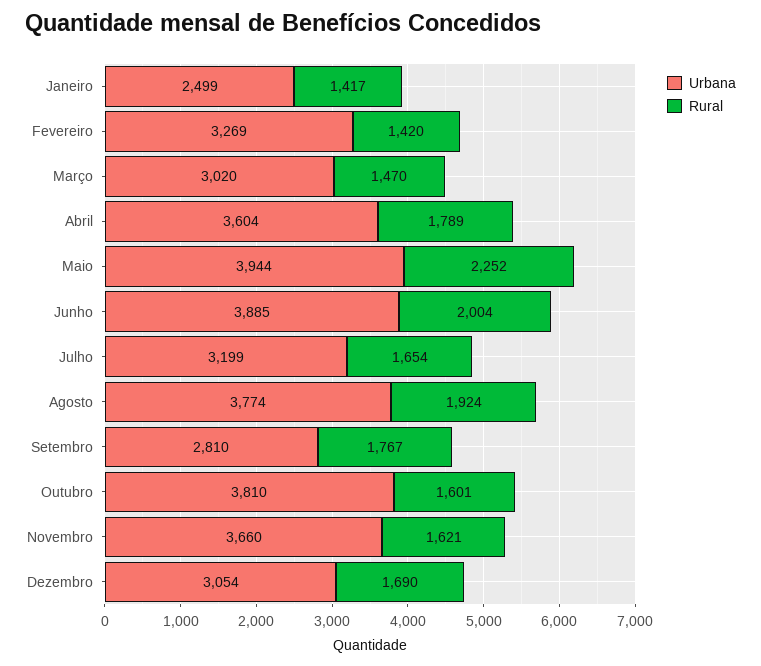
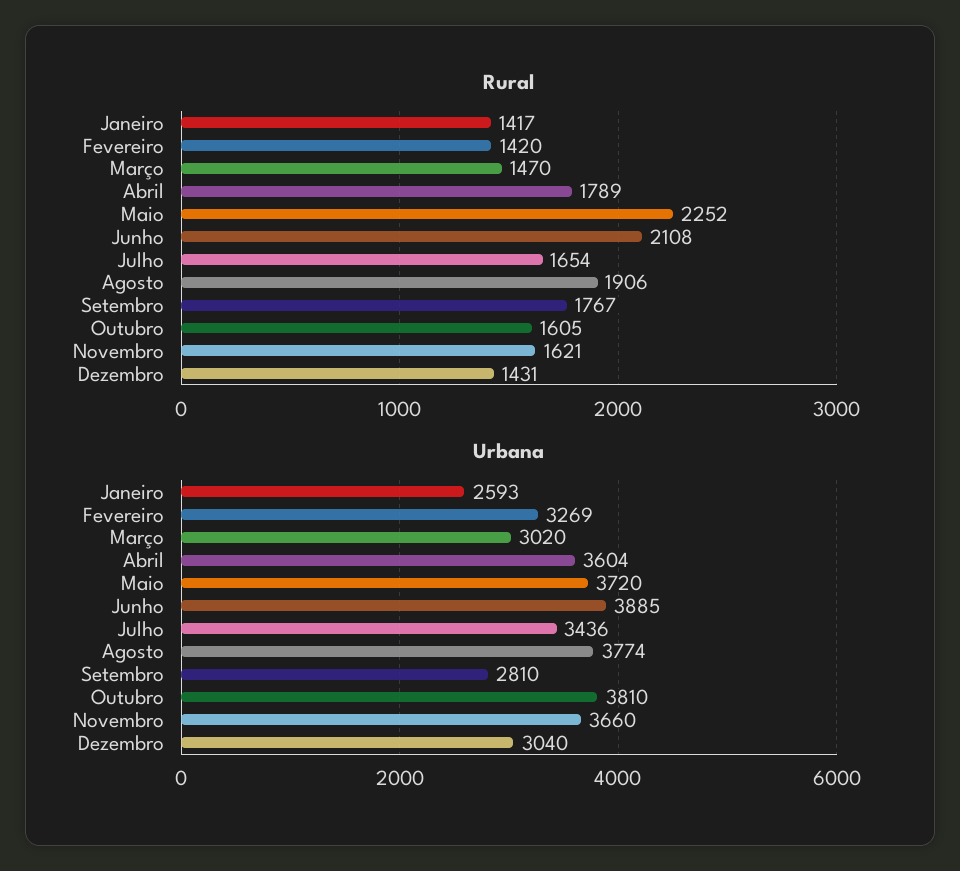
Urbana, Janeiro: 2499 -> 2593
Urbana, Maio: 3944 -> 3720
Rural, Junho: 2004 -> 2108
Urbana, Julho: 3199 -> 3436
Rural, Agosto: 1924 -> 1906
Rural, Outubro: 1601 -> 1605
Urbana, Dezembro: 3054 -> 3040
Rural, Dezembro: 1690 -> 1431

